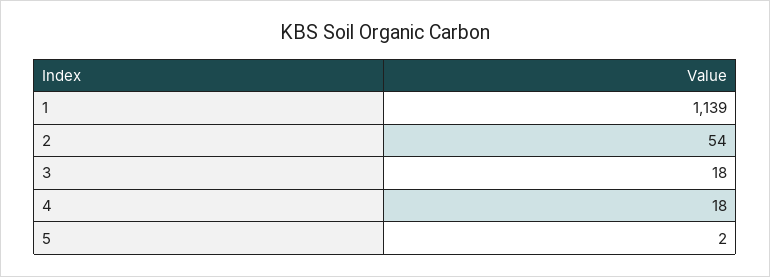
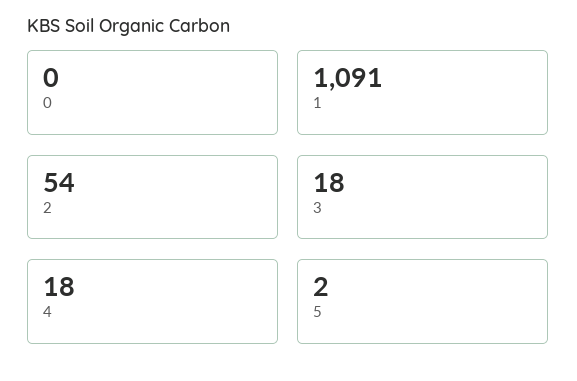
1: 1139 -> 1091
0: none -> 0

